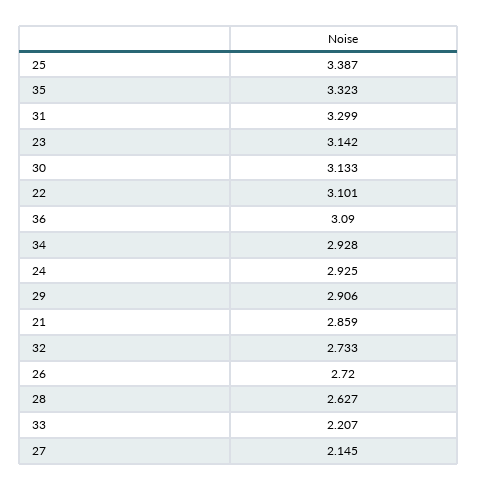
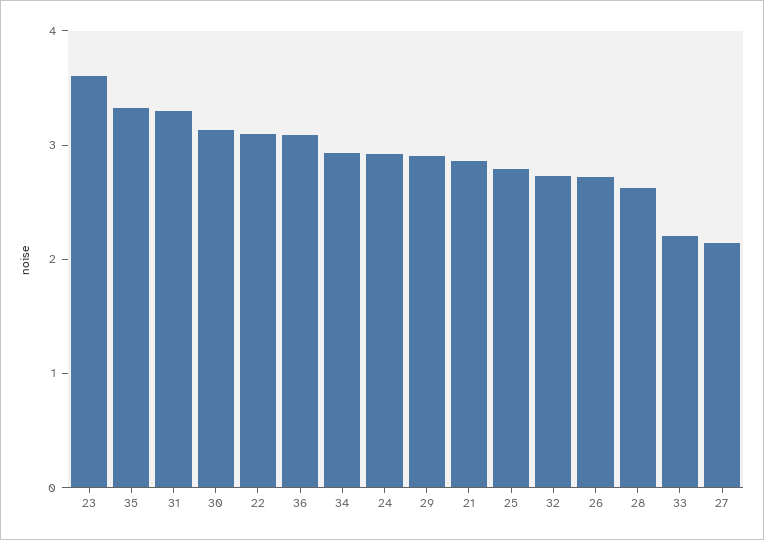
25: 3.387 -> 2.8
23: 3.142 -> 3.6

